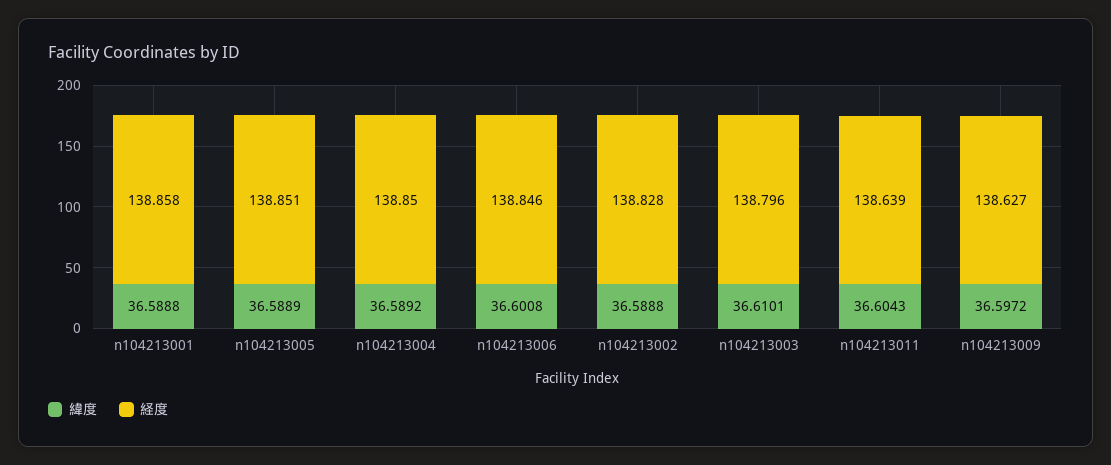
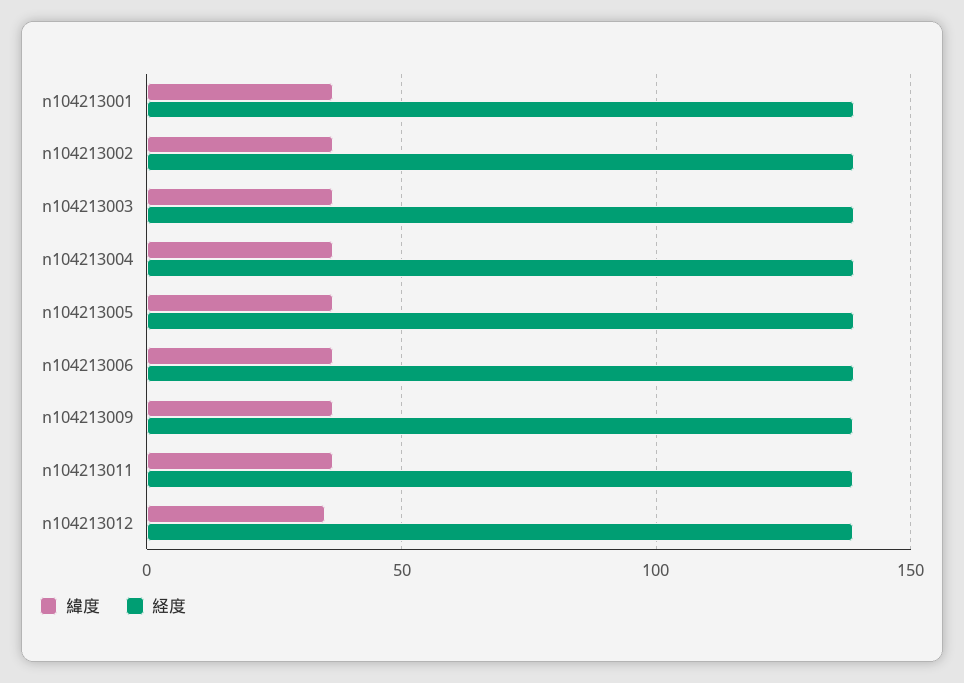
緯度, n104213012: none -> 35
経度, n104213012: none -> 140

